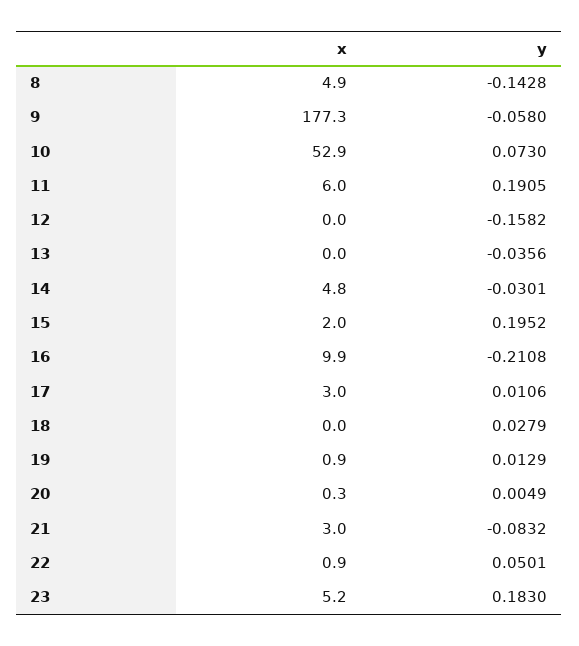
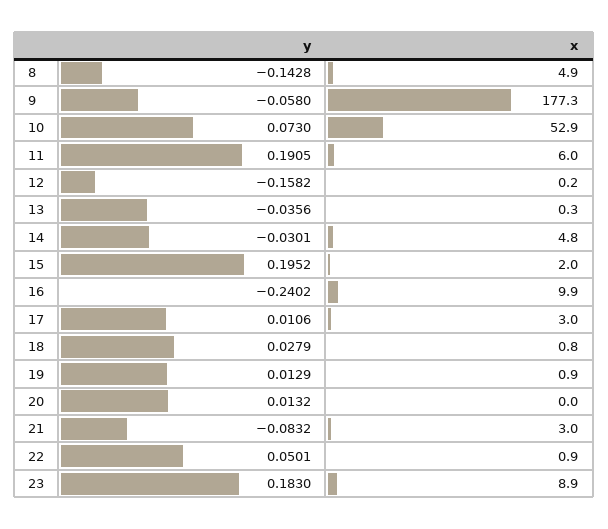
x, 12: 0 -> 0.2
x, 13: 0 -> 0.3
y, 16: -0.2108 -> -0.2402
x, 18: 0 -> 0.8
x, 20: 0.3 -> 0
y, 20: 0.0049 -> 0.0132
x, 23: 5.2 -> 8.9

